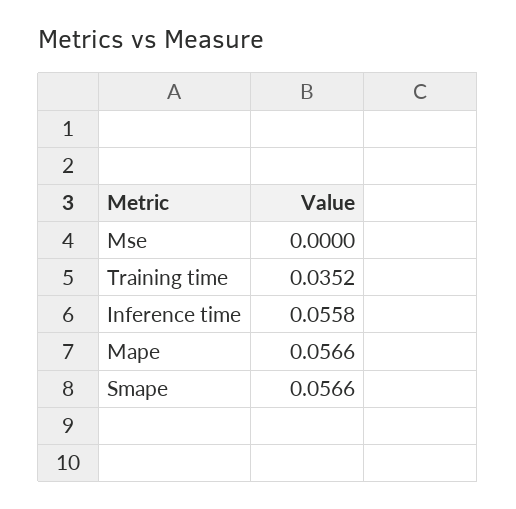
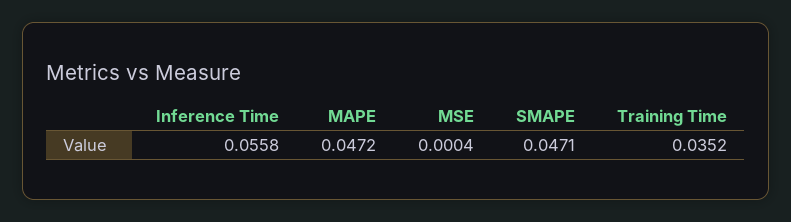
Mse: 0 -> 0.0004
Mape: 0.0566 -> 0.0472
Smape: 0.0566 -> 0.0471

